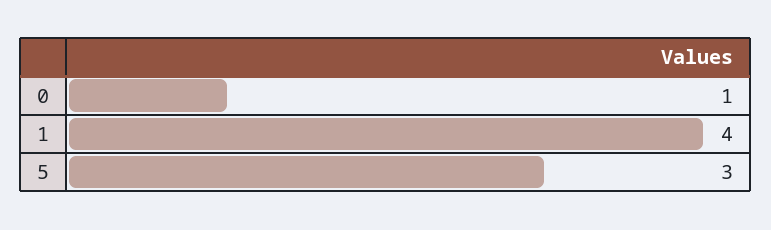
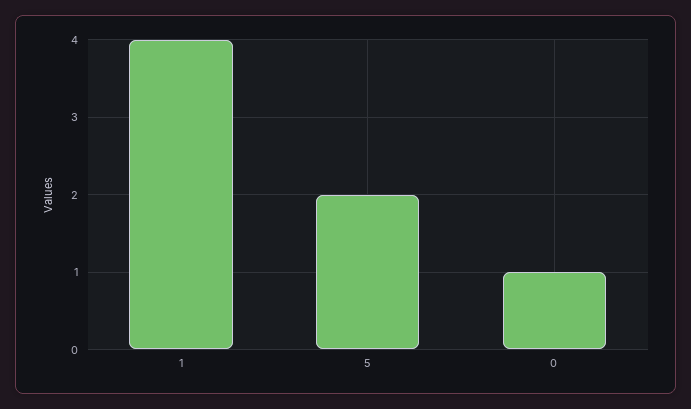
5: 3 -> 2

